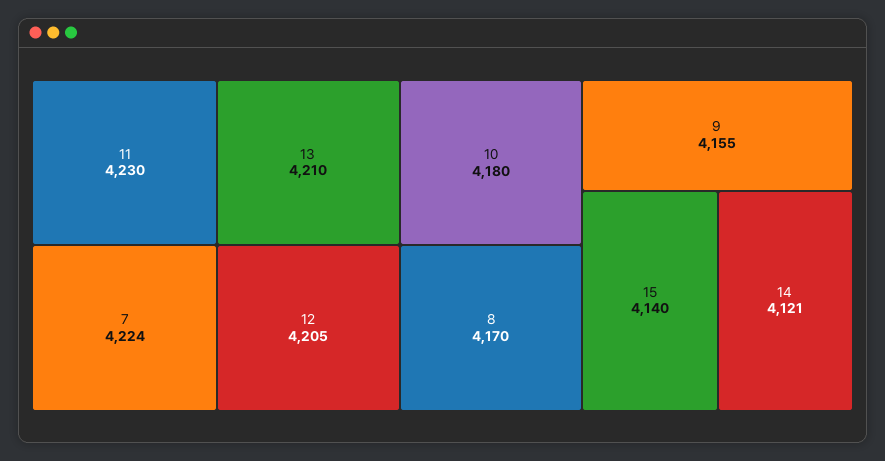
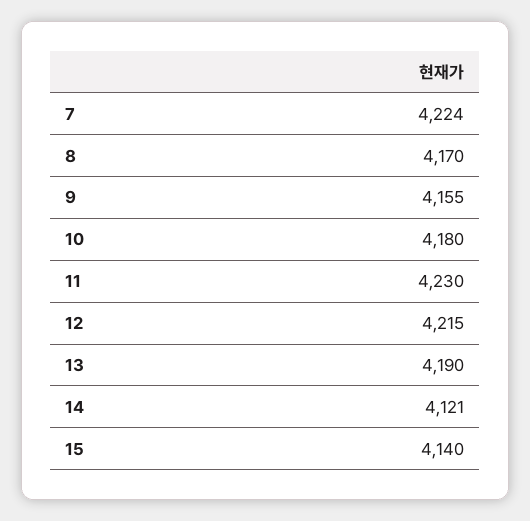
13: 4210 -> 4190
12: 4205 -> 4215

